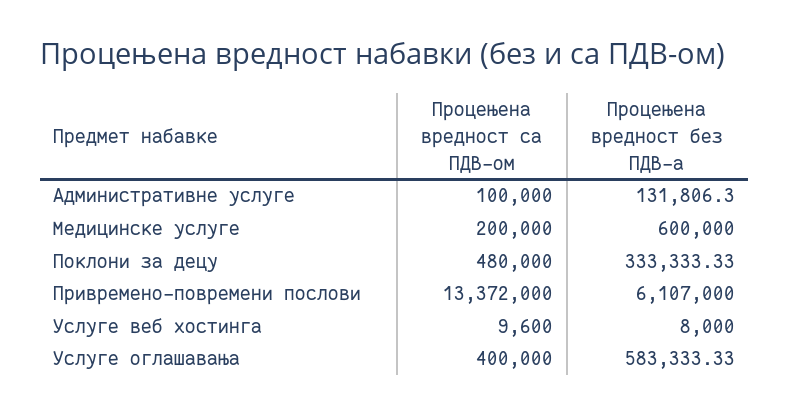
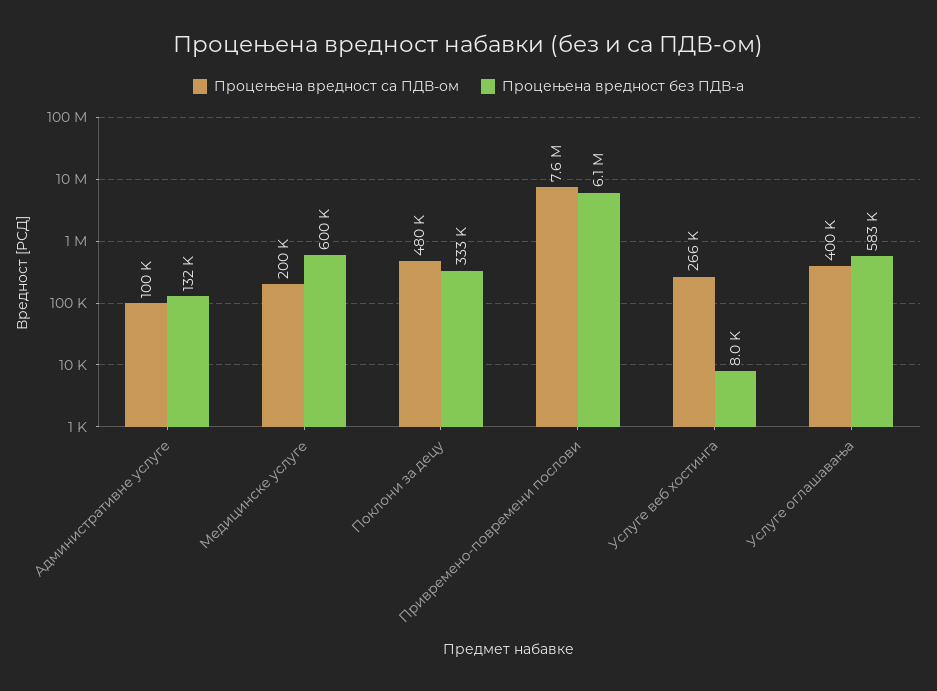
Процењена вредност са ПДВ-ом, Привремено-повремени послови: 13372000 -> 7600000
Процењена вредност са ПДВ-ом, Услуге веб хостинга: 9600 -> 266000

